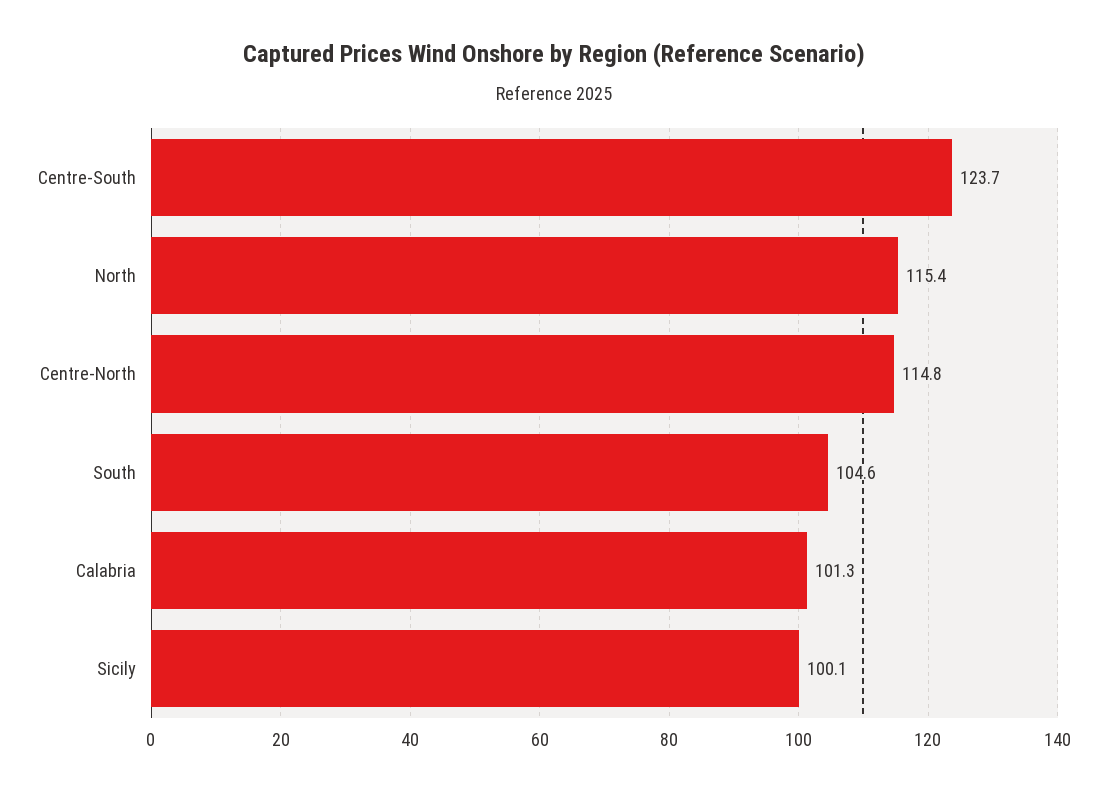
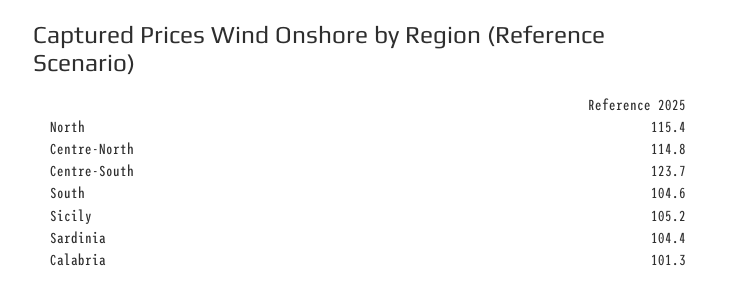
Sicily: 100.1 -> 105.2
Sardinia: none -> 104.4

